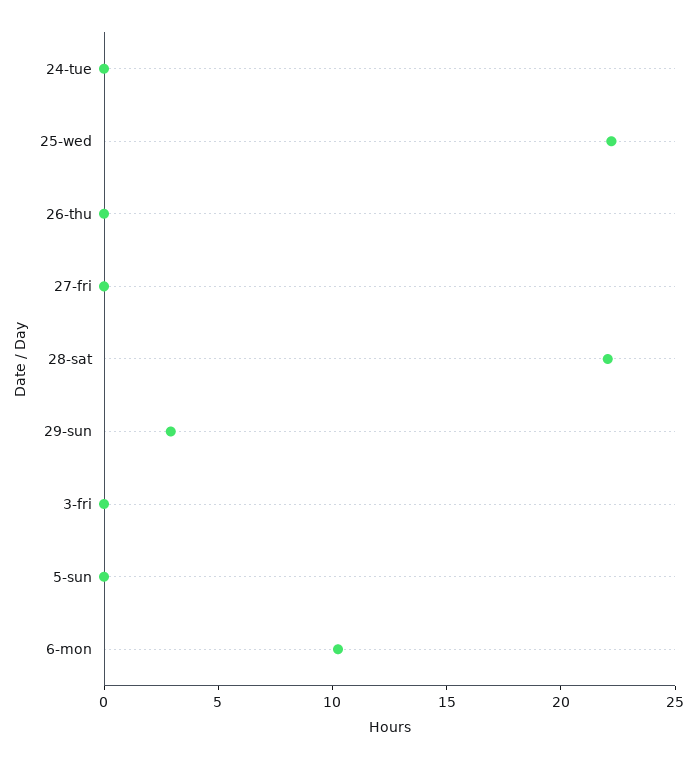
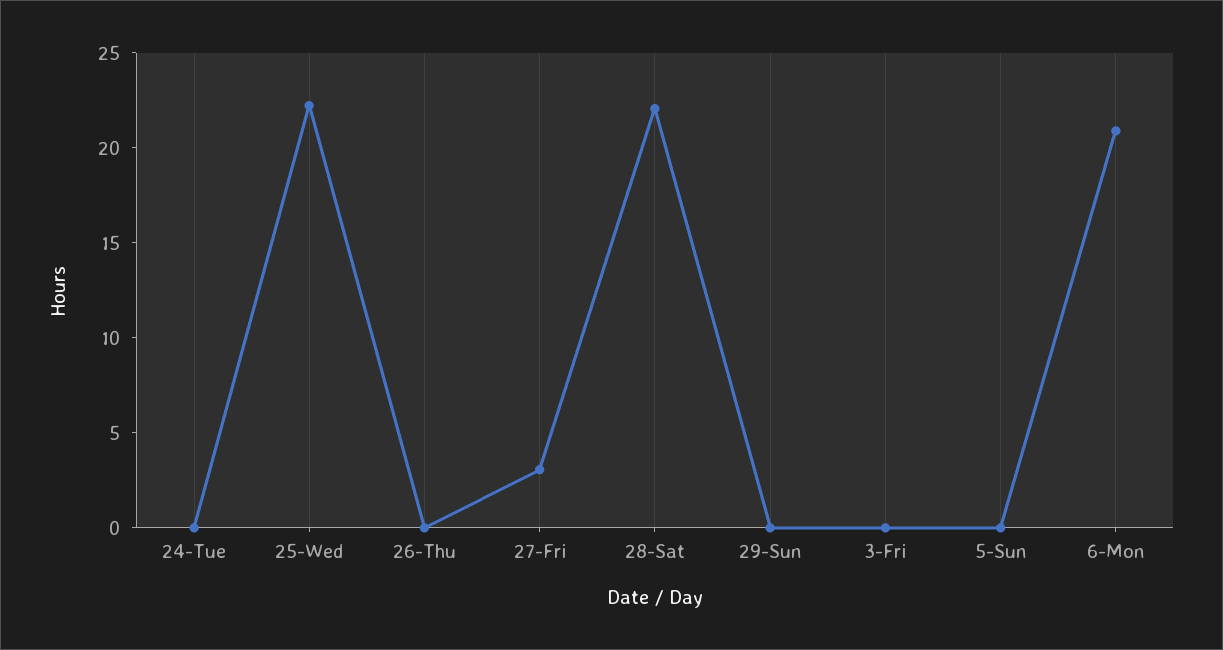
27-fri: 0 -> 3
29-sun: 3 -> 0
6-mon: 10 -> 21

